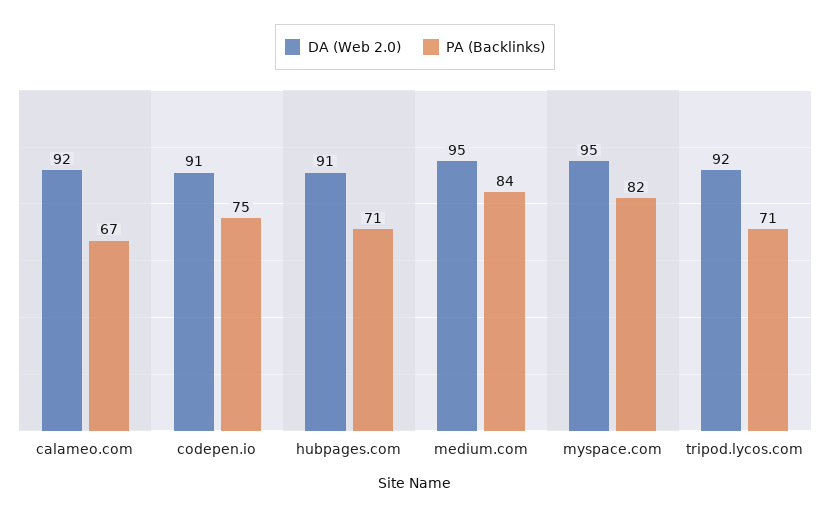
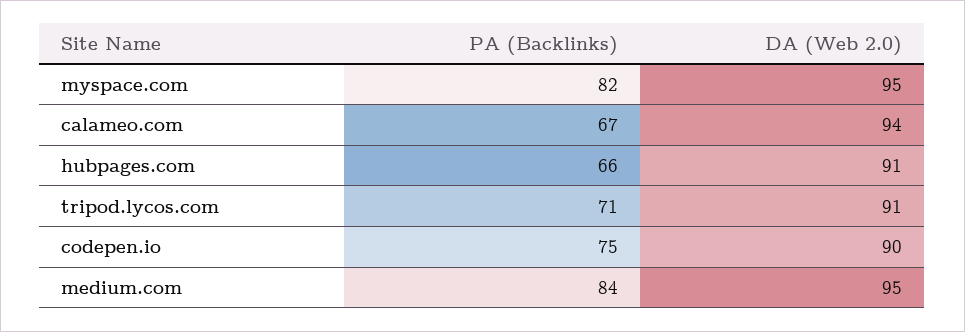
DA (Web 2.0), calameo.com: 92 -> 94
DA (Web 2.0), codepen.io: 91 -> 90
PA (Backlinks), hubpages.com: 71 -> 66
DA (Web 2.0), tripod.lycos.com: 92 -> 91

